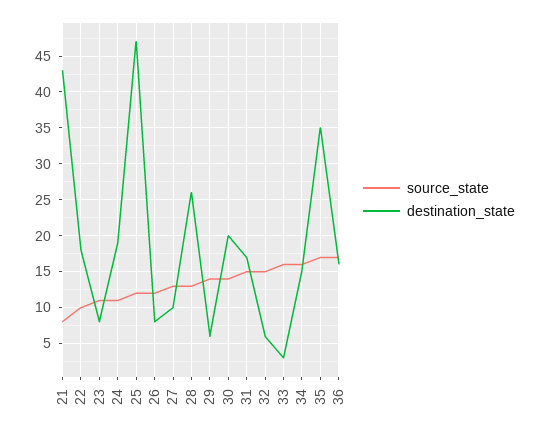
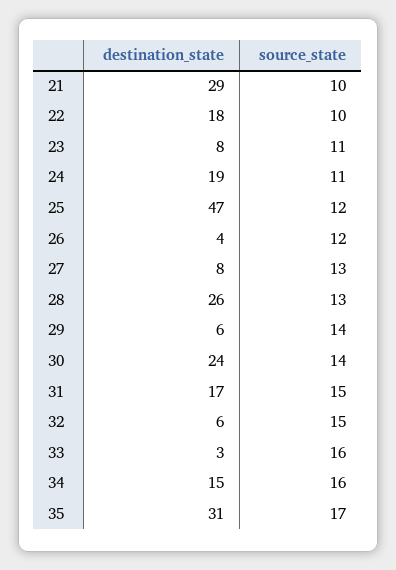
source_state, 21: 8 -> 10
destination_state, 21: 43 -> 29
destination_state, 26: 8 -> 4
destination_state, 27: 10 -> 8
destination_state, 30: 20 -> 24
destination_state, 35: 35 -> 31
source_state, 36: 17 -> none
destination_state, 36: 16 -> none

